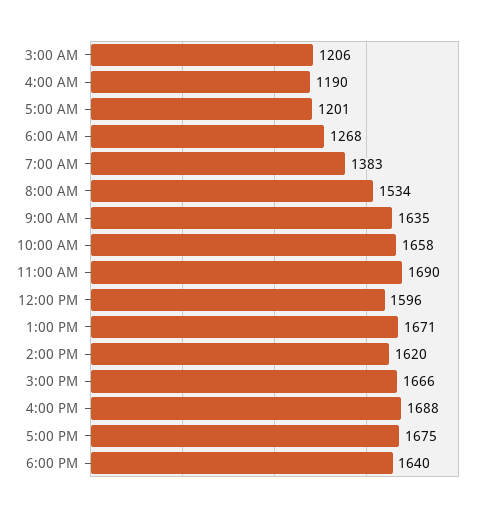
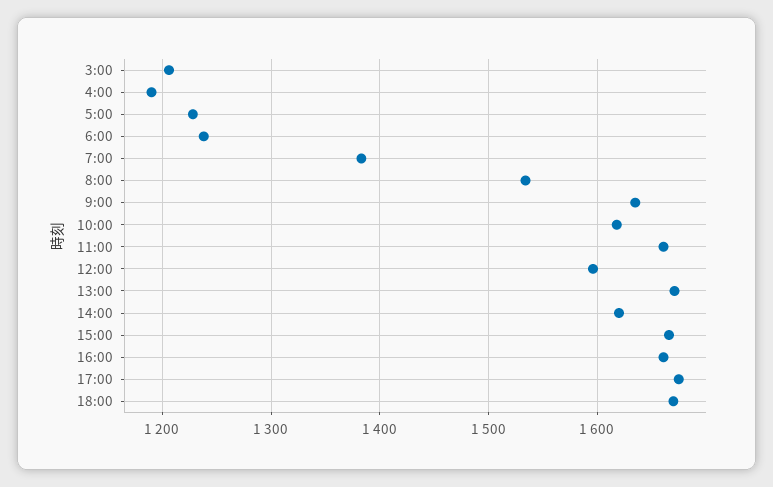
5:00 AM: 1201 -> 1230
6:00 AM: 1268 -> 1240
10:00 AM: 1658 -> 1620
11:00 AM: 1690 -> 1660
4:00 PM: 1688 -> 1660
6:00 PM: 1640 -> 1670

